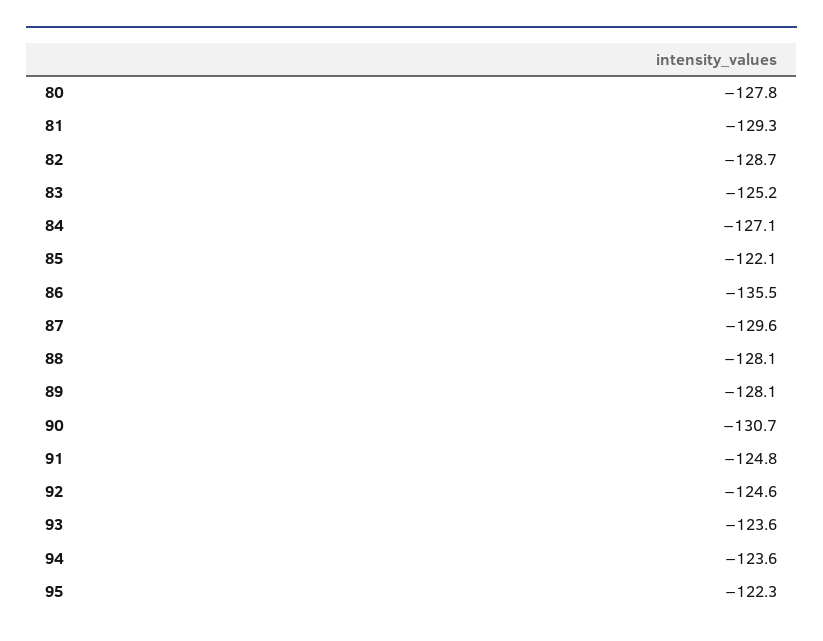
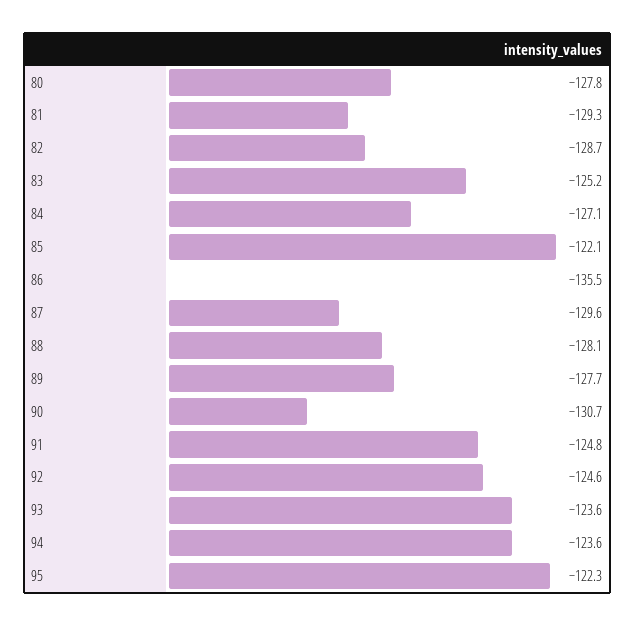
89: -128.1 -> -127.7

